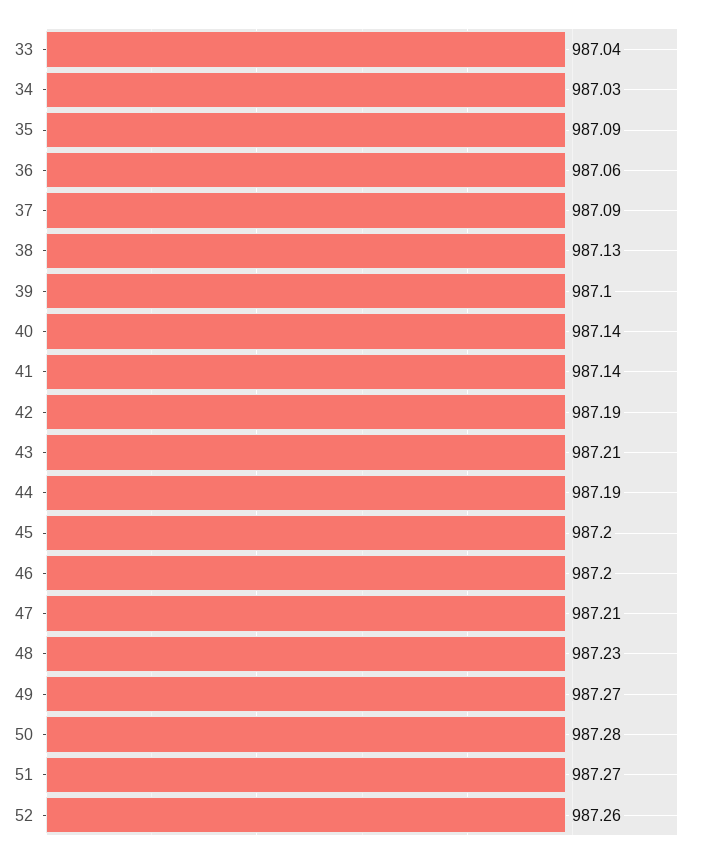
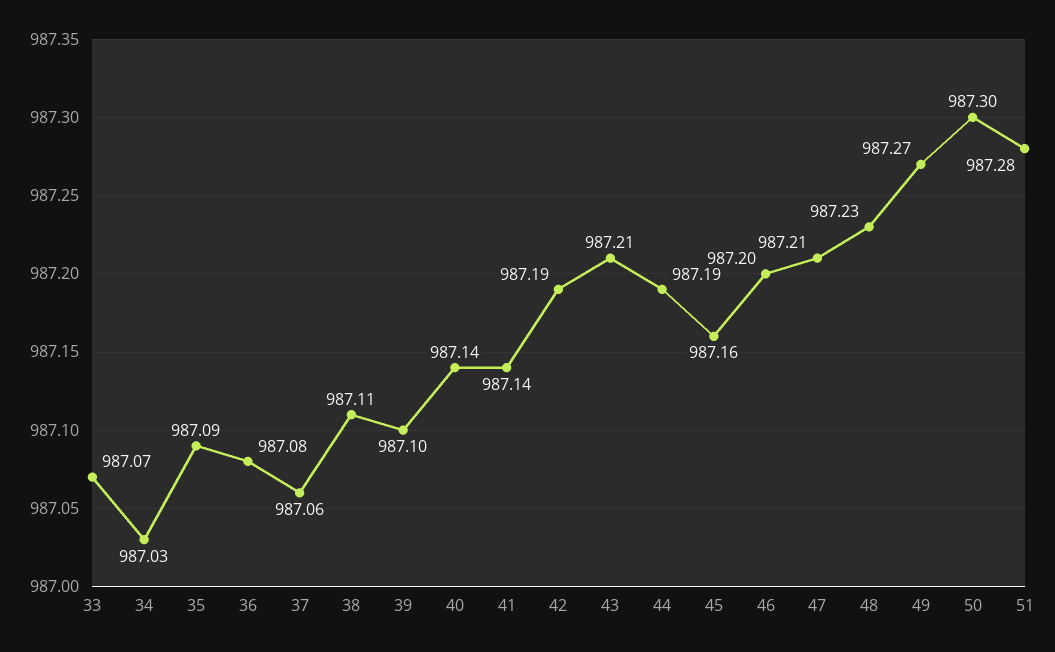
33: 987.04 -> 987.07
36: 987.06 -> 987.08
37: 987.09 -> 987.06
38: 987.13 -> 987.11
45: 987.2 -> 987.16
50: 987.28 -> 987.3
51: 987.27 -> 987.28
52: 987.26 -> none

